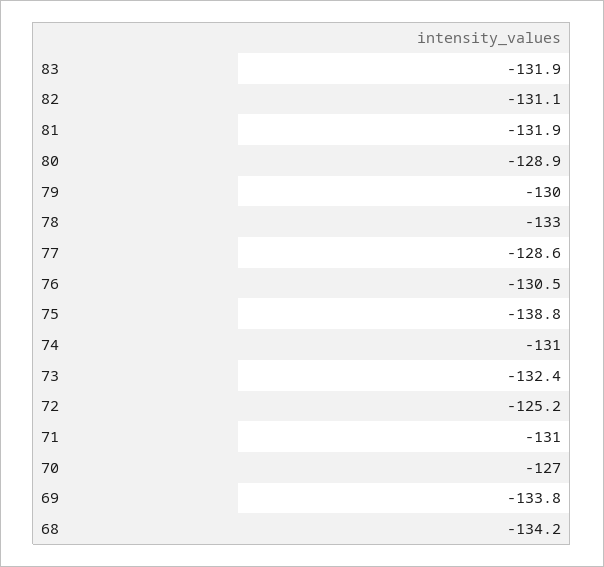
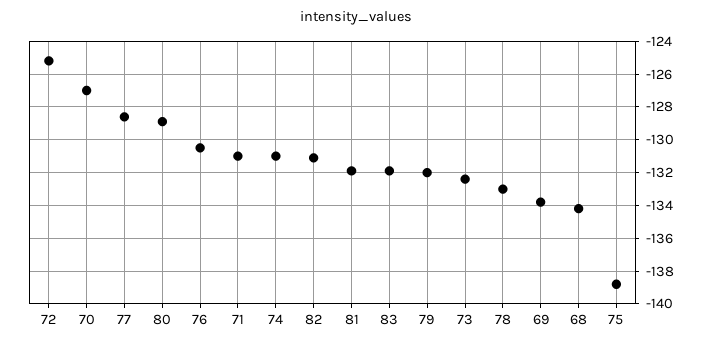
79: -130 -> -132

